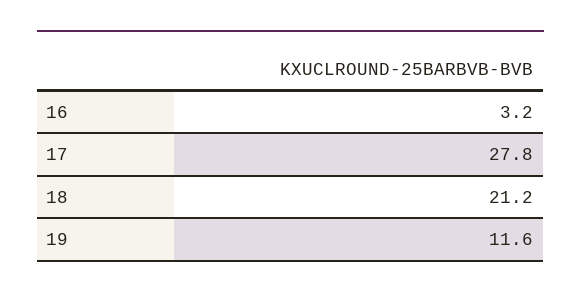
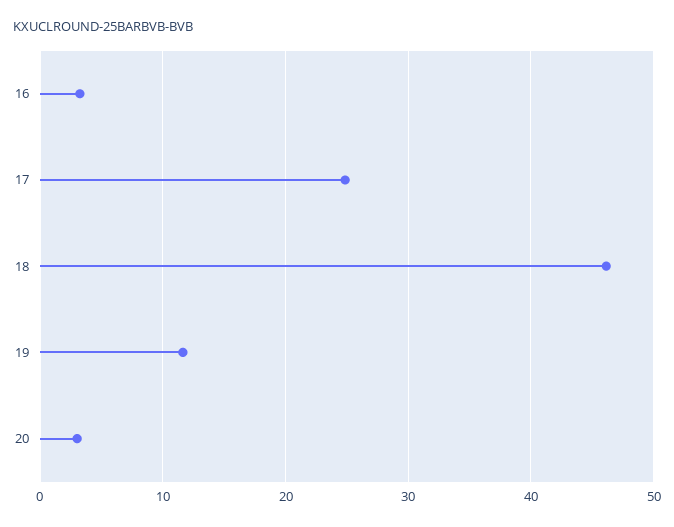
17: 27.8 -> 25
18: 21.2 -> 46
20: none -> 3

